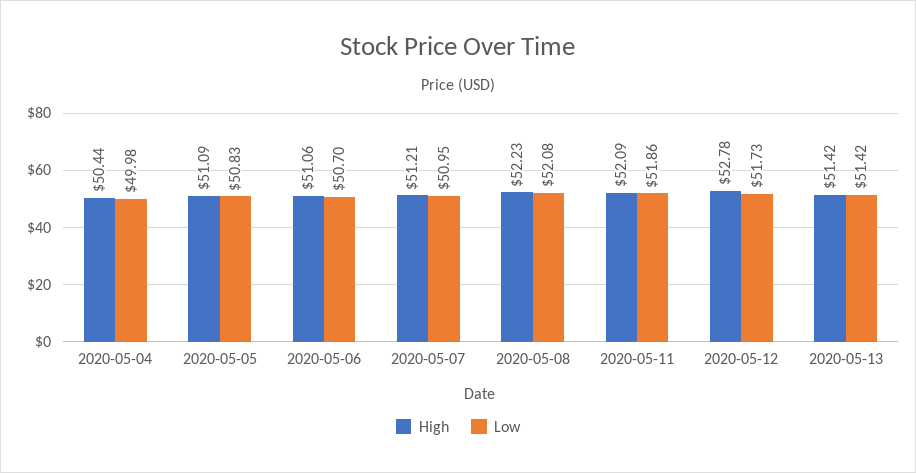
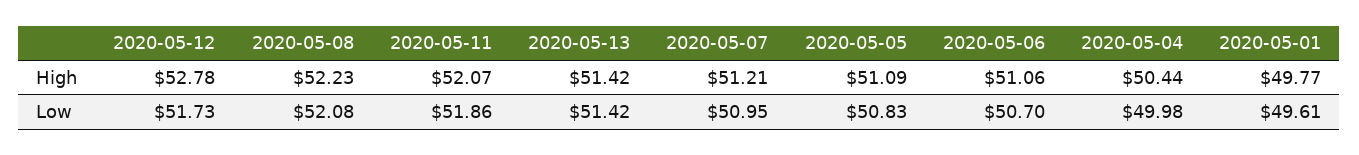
High, 2020-05-11: 52.09 -> 52.07
High, 2020-05-01: none -> 49.77
Low, 2020-05-01: none -> 49.61

